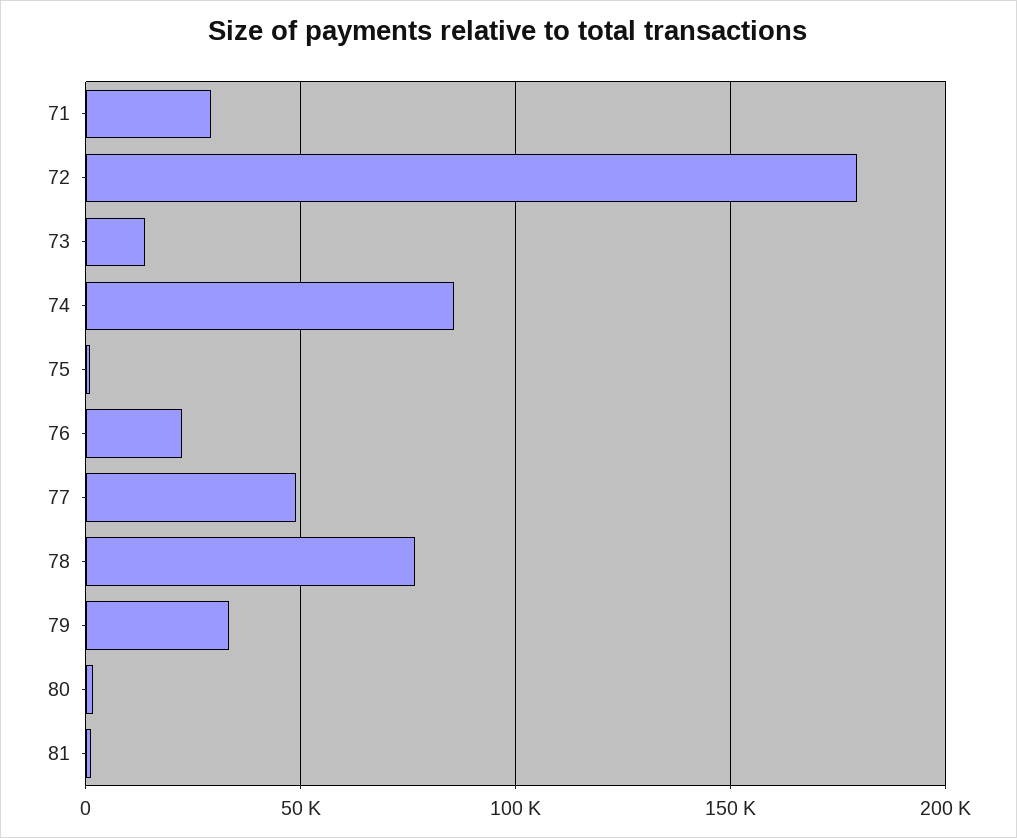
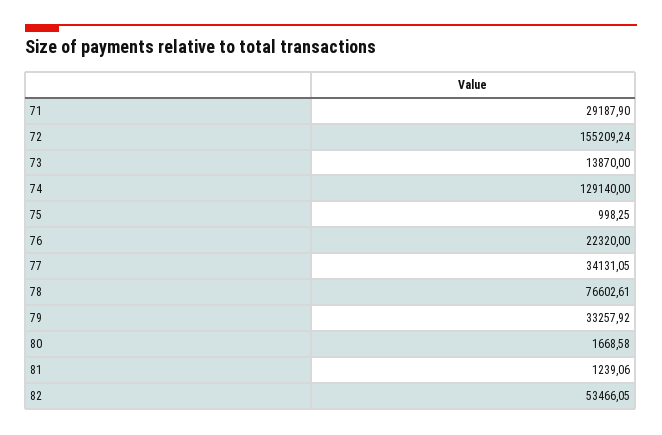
72: 180000 -> 155209.24
74: 85000 -> 129140
77: 50000 -> 34131.05
82: none -> 53466.05

